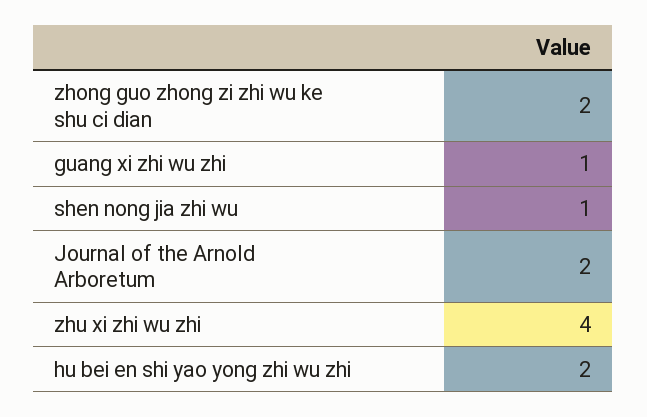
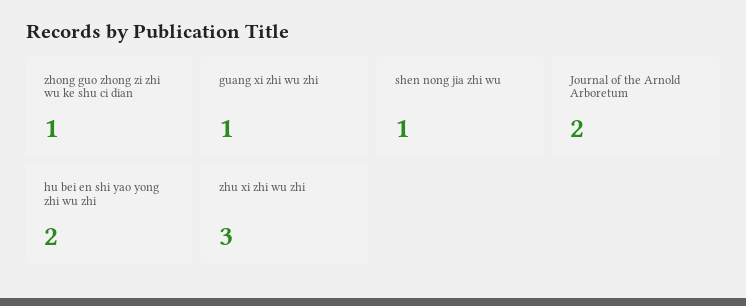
zhong guo zhong zi zhi wu ke shu ci dian: 2 -> 1
zhu xi zhi wu zhi: 4 -> 3

